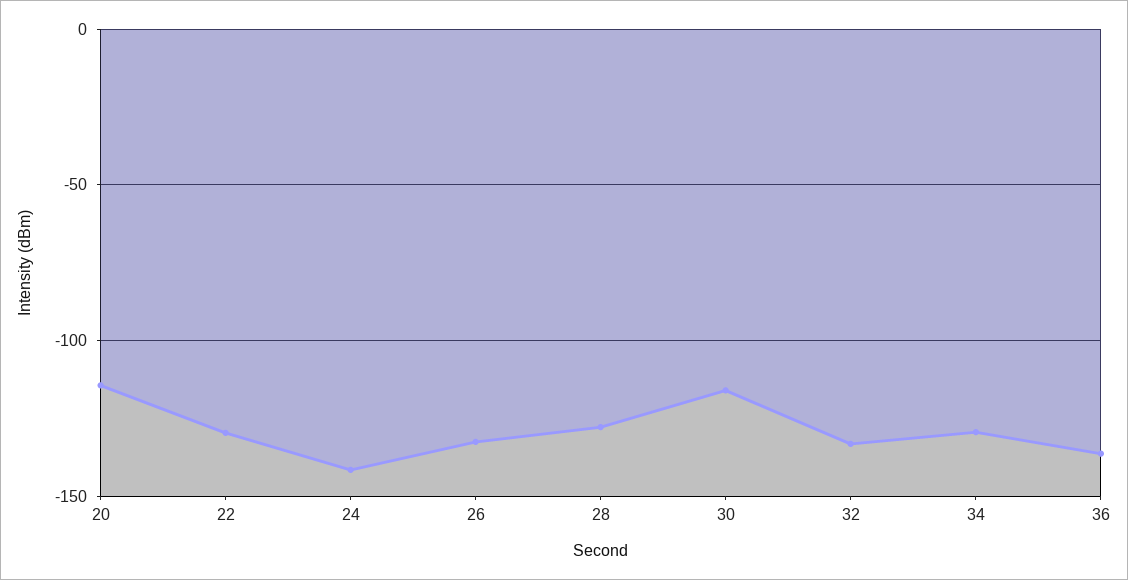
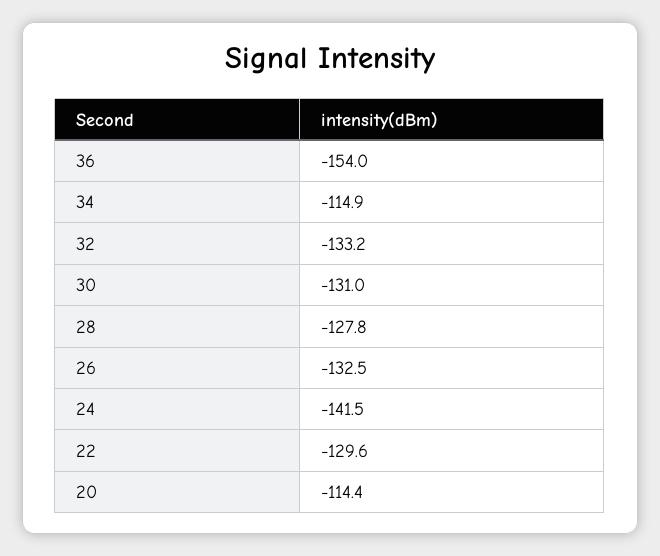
30: -115 -> -131
34: -130 -> -114.9
36: -135 -> -154

